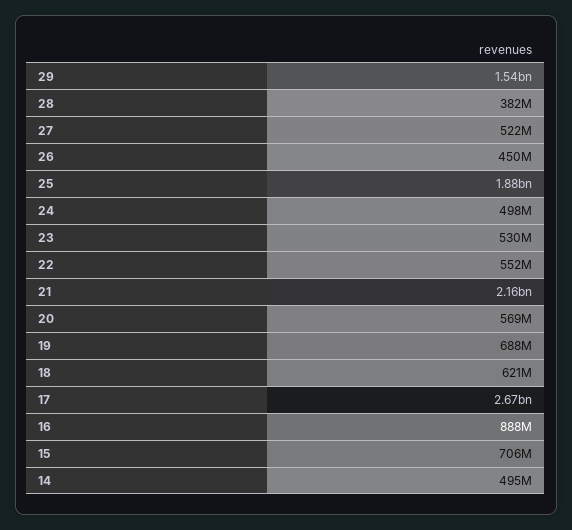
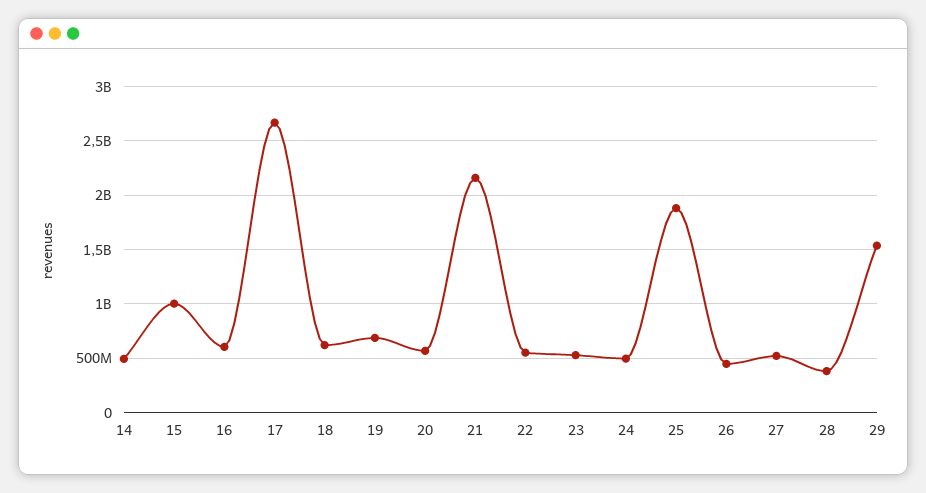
16: 888000000 -> 600000000
15: 706000000 -> 1000000000

